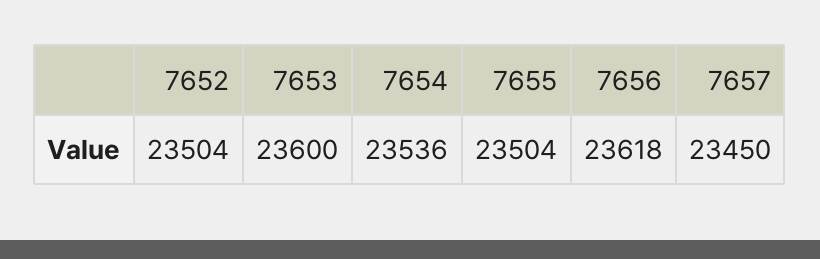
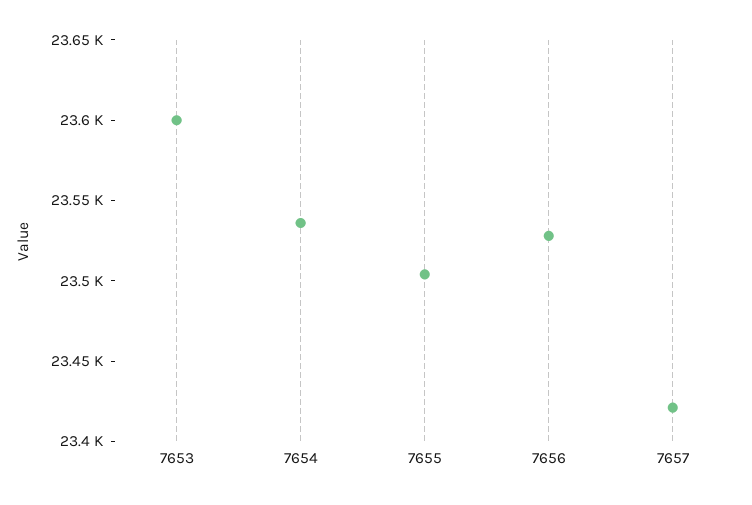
7652: 23504 -> none
7656: 23618 -> 23530
7657: 23450 -> 23420

